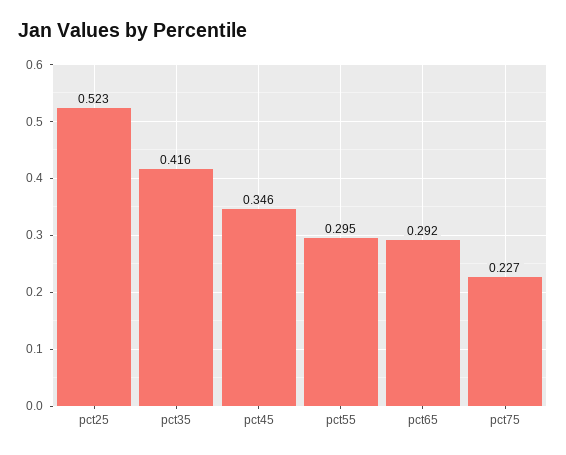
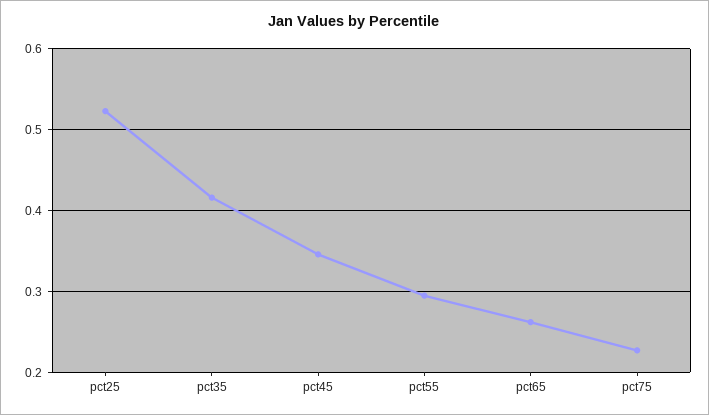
pct65: 0.292 -> 0.26

